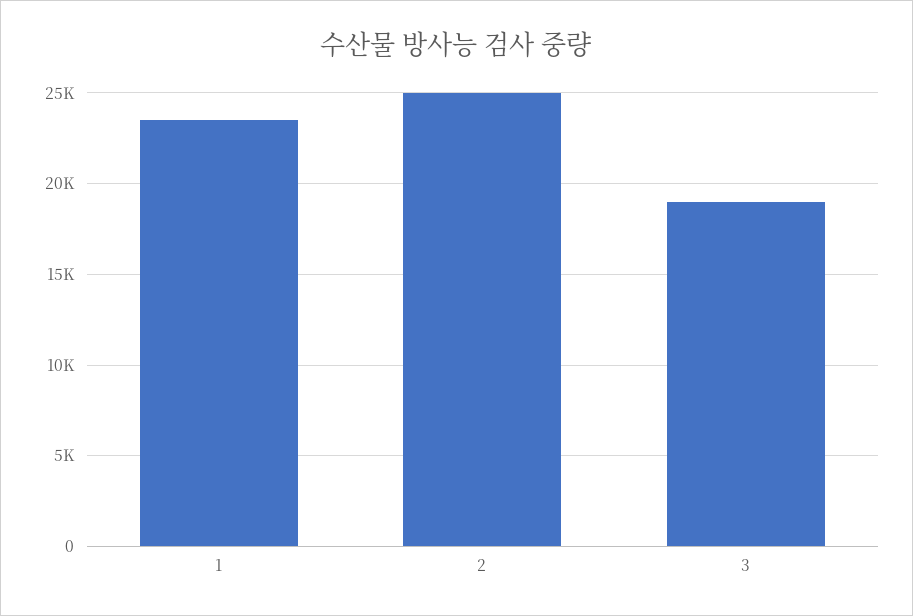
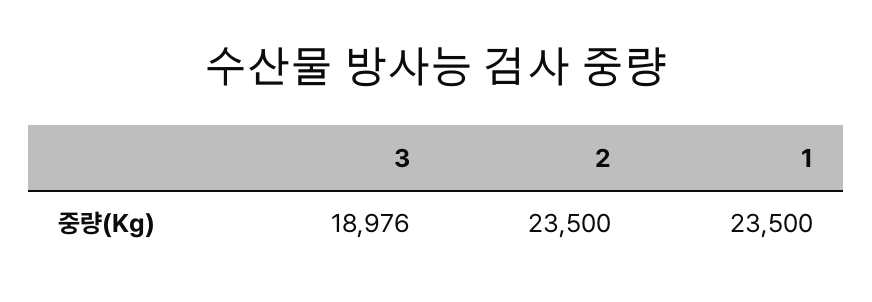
2: 25000 -> 23500

